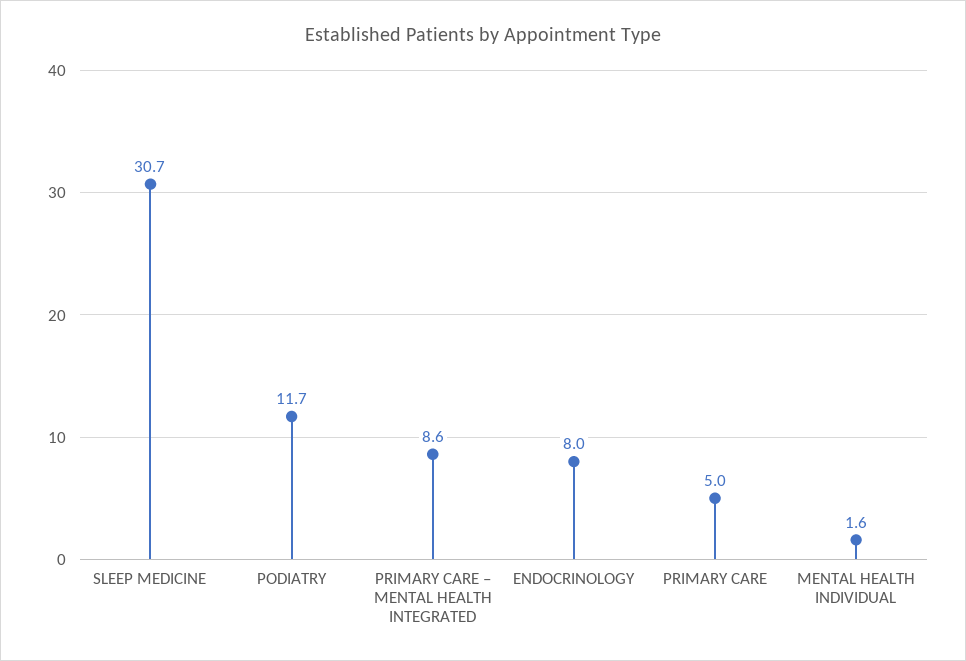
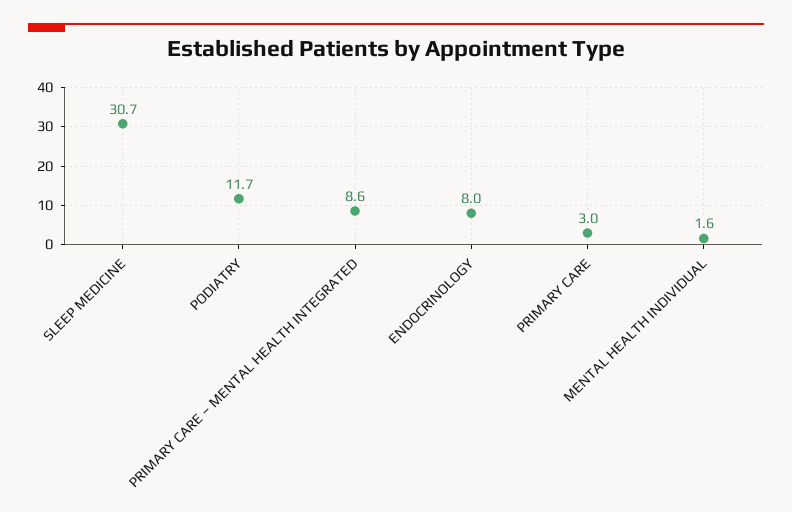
PRIMARY CARE: 5 -> 3

